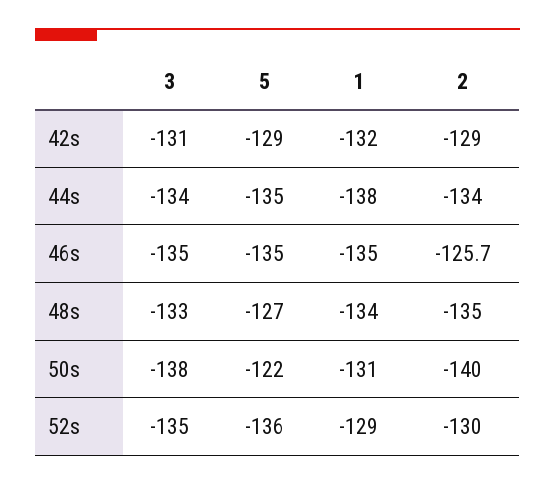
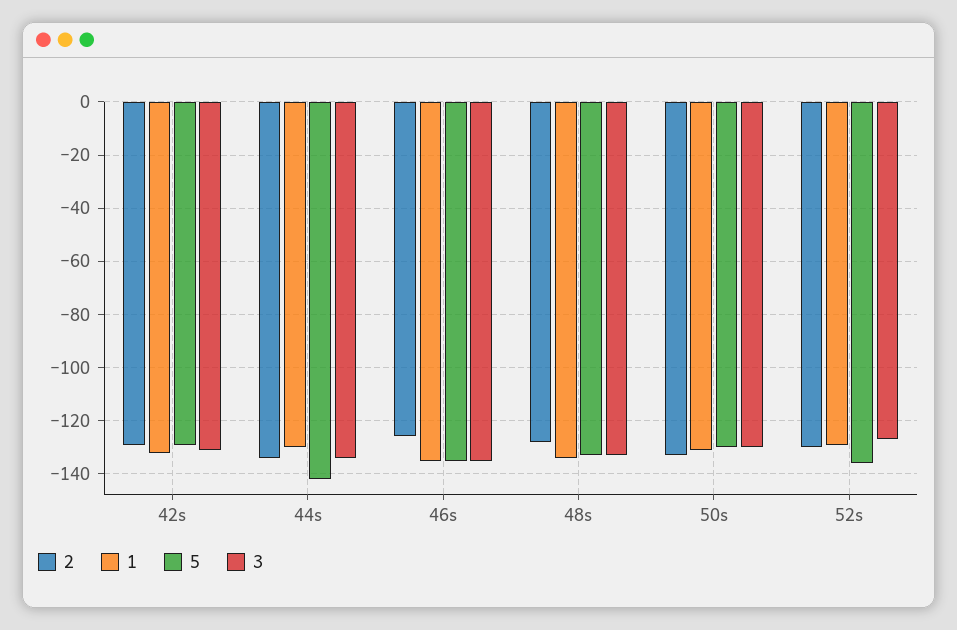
5, 44s: -135 -> -142.5
1, 44s: -138 -> -130
5, 48s: -127 -> -132.5
2, 48s: -135 -> -127.5
3, 50s: -138 -> -130
5, 50s: -122 -> -130
2, 50s: -140 -> -132.5
3, 52s: -135 -> -127.5

